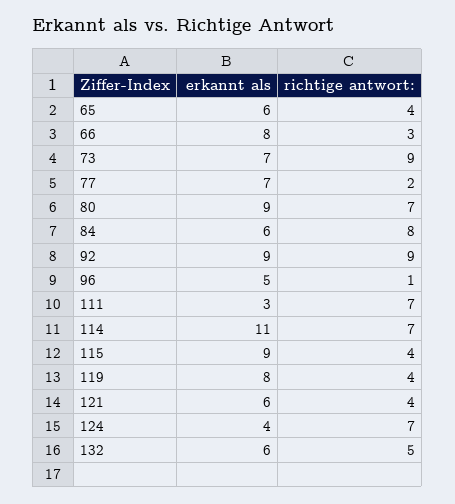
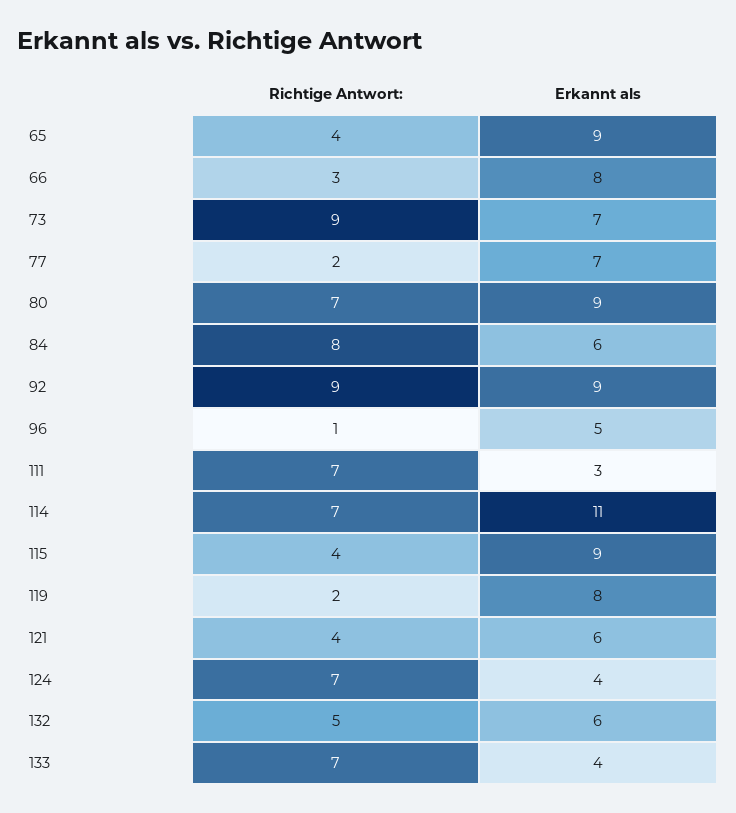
erkannt als, 65: 6 -> 9
richtige antwort:, 119: 4 -> 2
richtige antwort:, 133: none -> 7
erkannt als, 133: none -> 4

